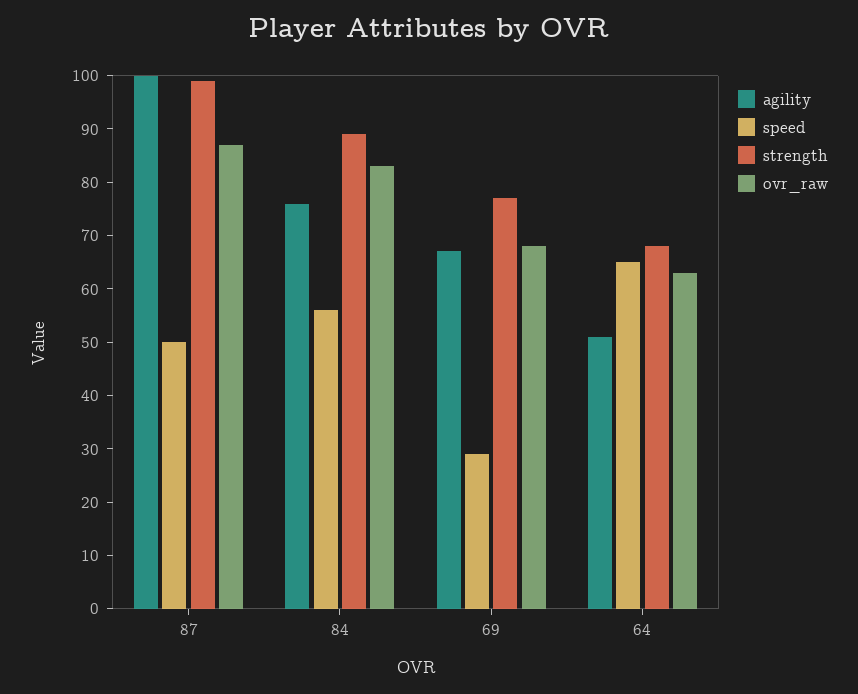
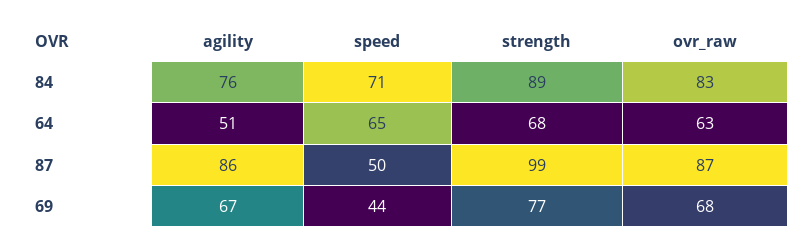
agility, 87: 100 -> 86
speed, 84: 55 -> 71
speed, 69: 30 -> 44

